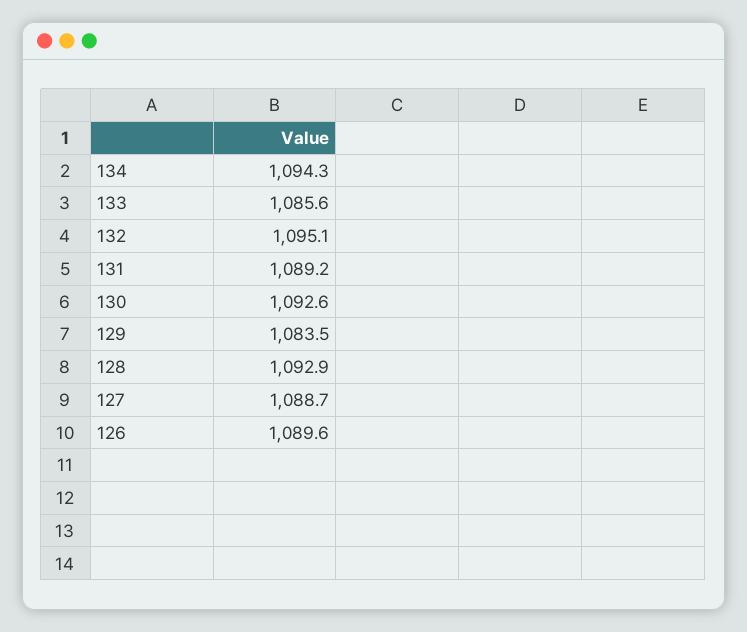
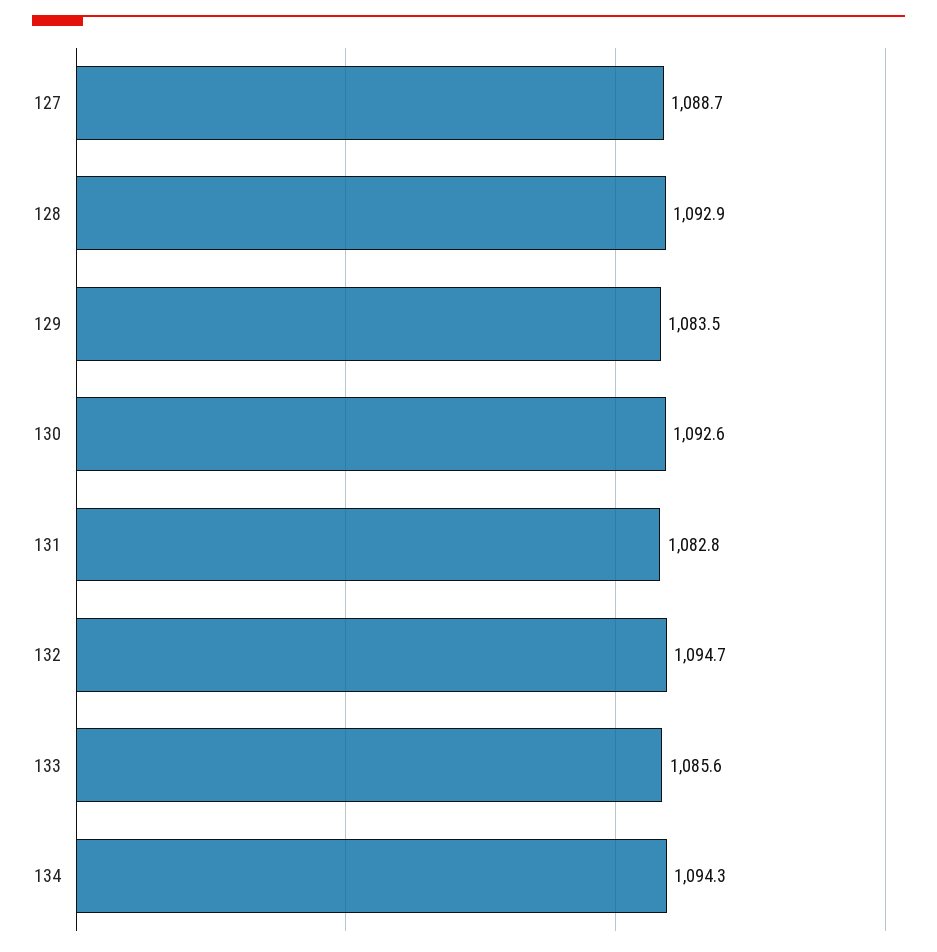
132: 1095.1 -> 1094.7
131: 1089.2 -> 1082.8
126: 1089.6 -> none

